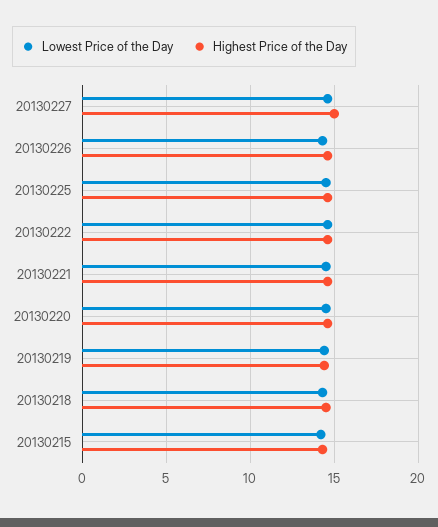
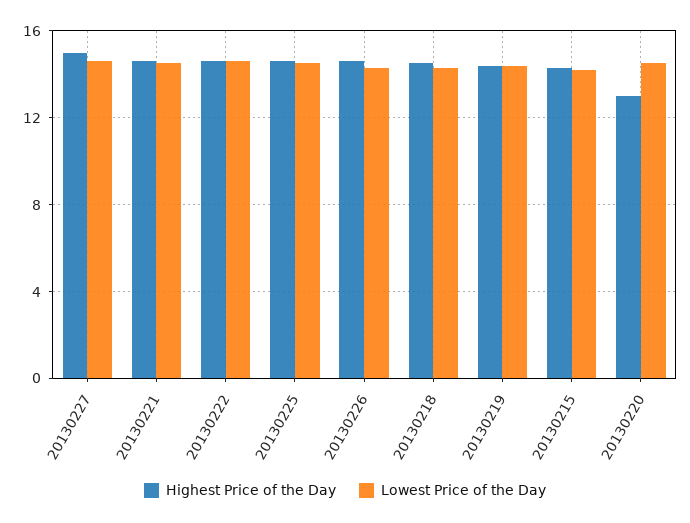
Highest Price of the Day, 20130220: 14.5 -> 13

